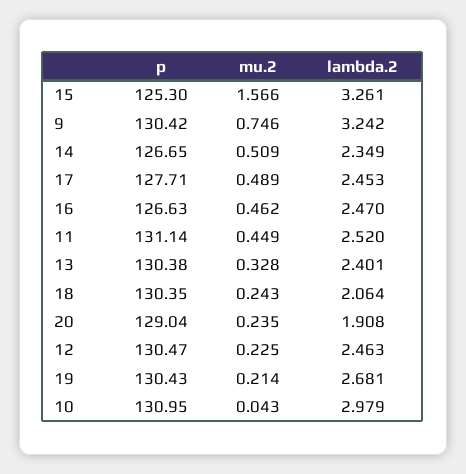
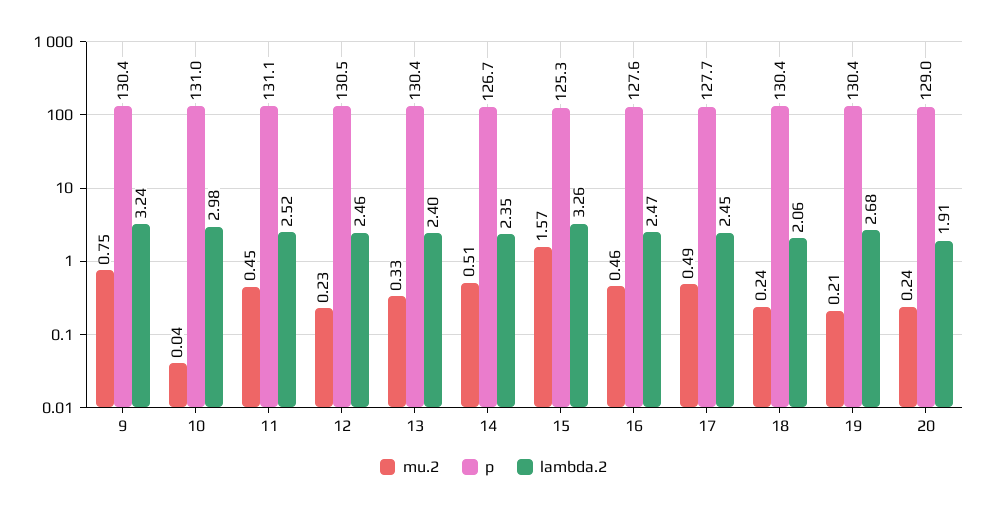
p, 16: 126.63 -> 127.6

